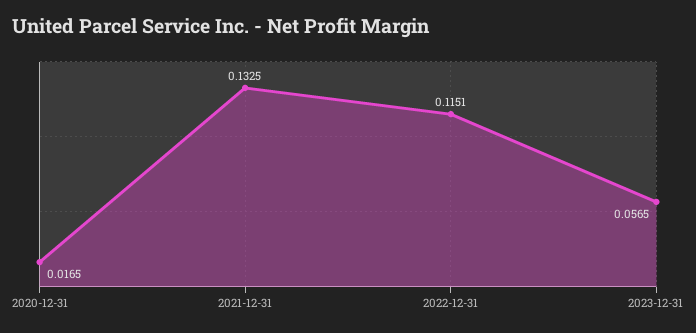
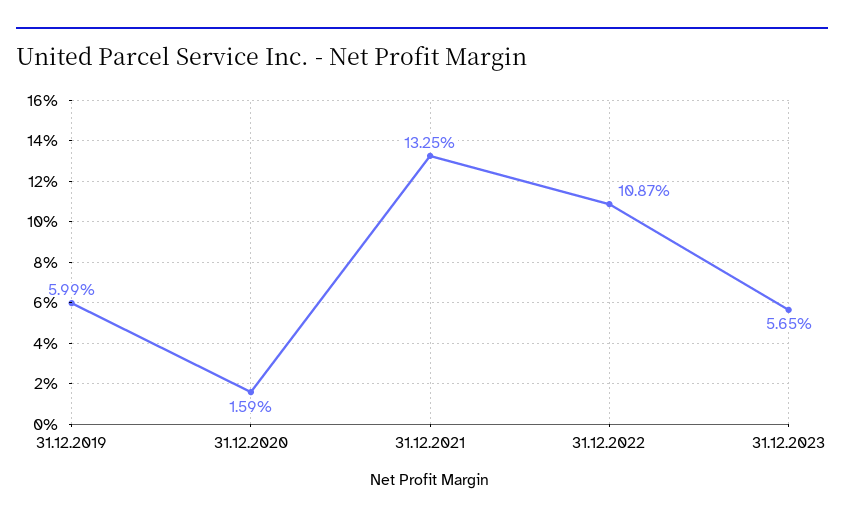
2020-12-31: 0.0165 -> 0.0159
2022-12-31: 0.1151 -> 0.1087
31.12.2019: none -> 0.0599

